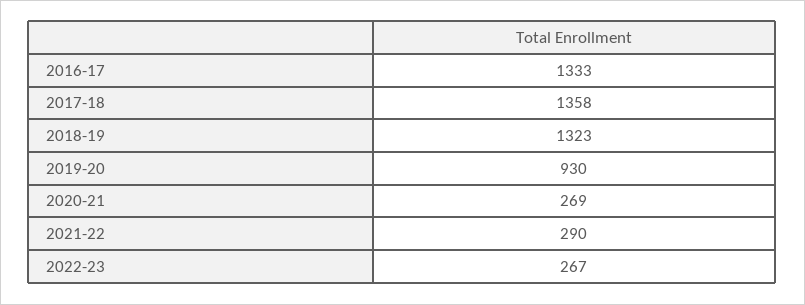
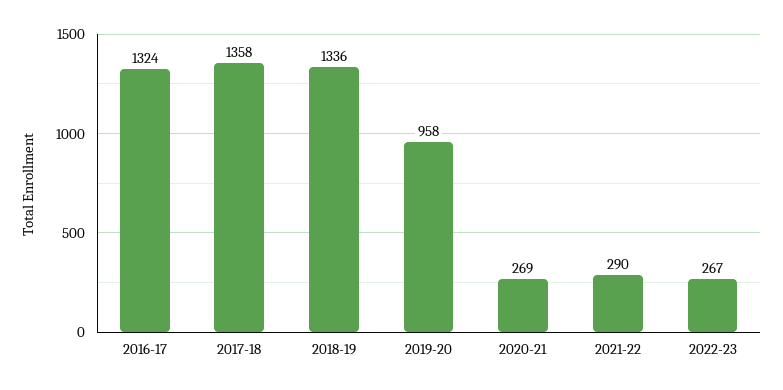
2016-17: 1333 -> 1324
2018-19: 1323 -> 1336
2019-20: 930 -> 958

